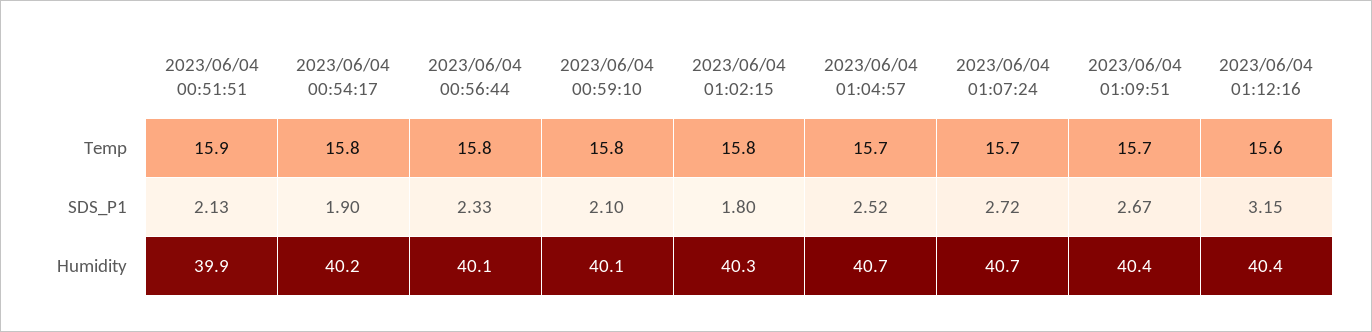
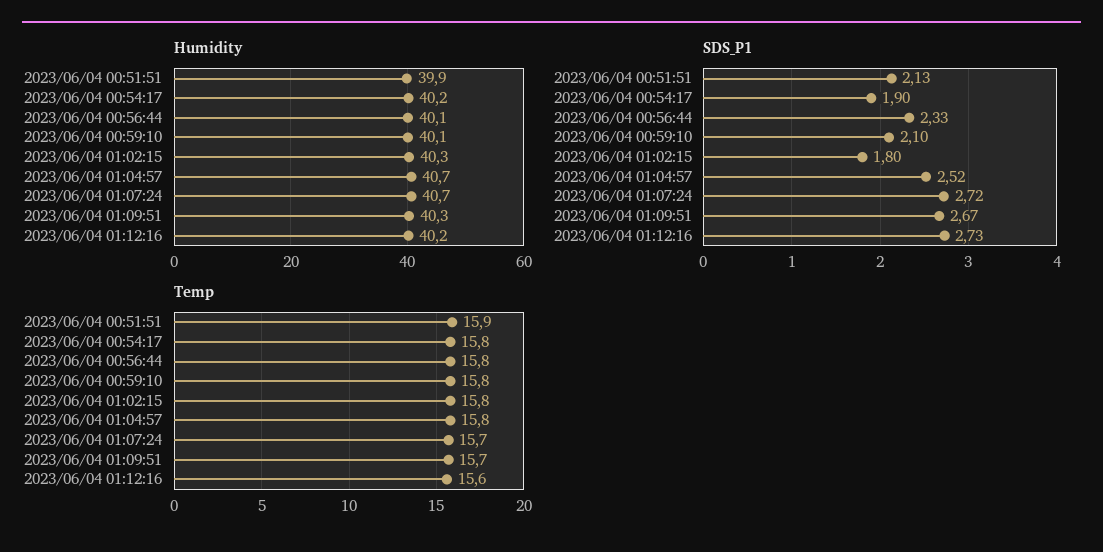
Temp, 2023/06/04 01:04:57: 15.7 -> 15.8
SDS_P1, 2023/06/04 01:12:16: 3.15 -> 2.73
Humidity, 2023/06/04 01:09:51: 40.4 -> 40.3
Humidity, 2023/06/04 01:12:16: 40.4 -> 40.2

